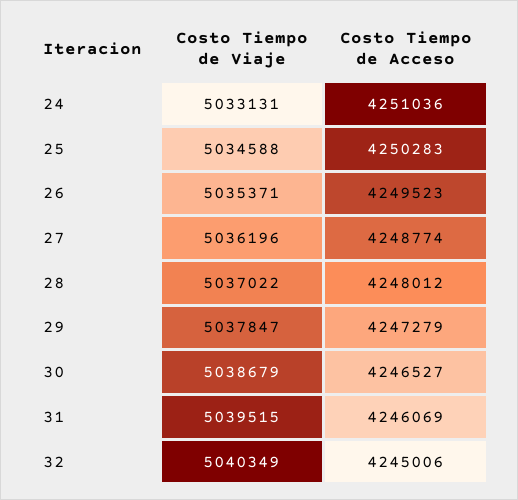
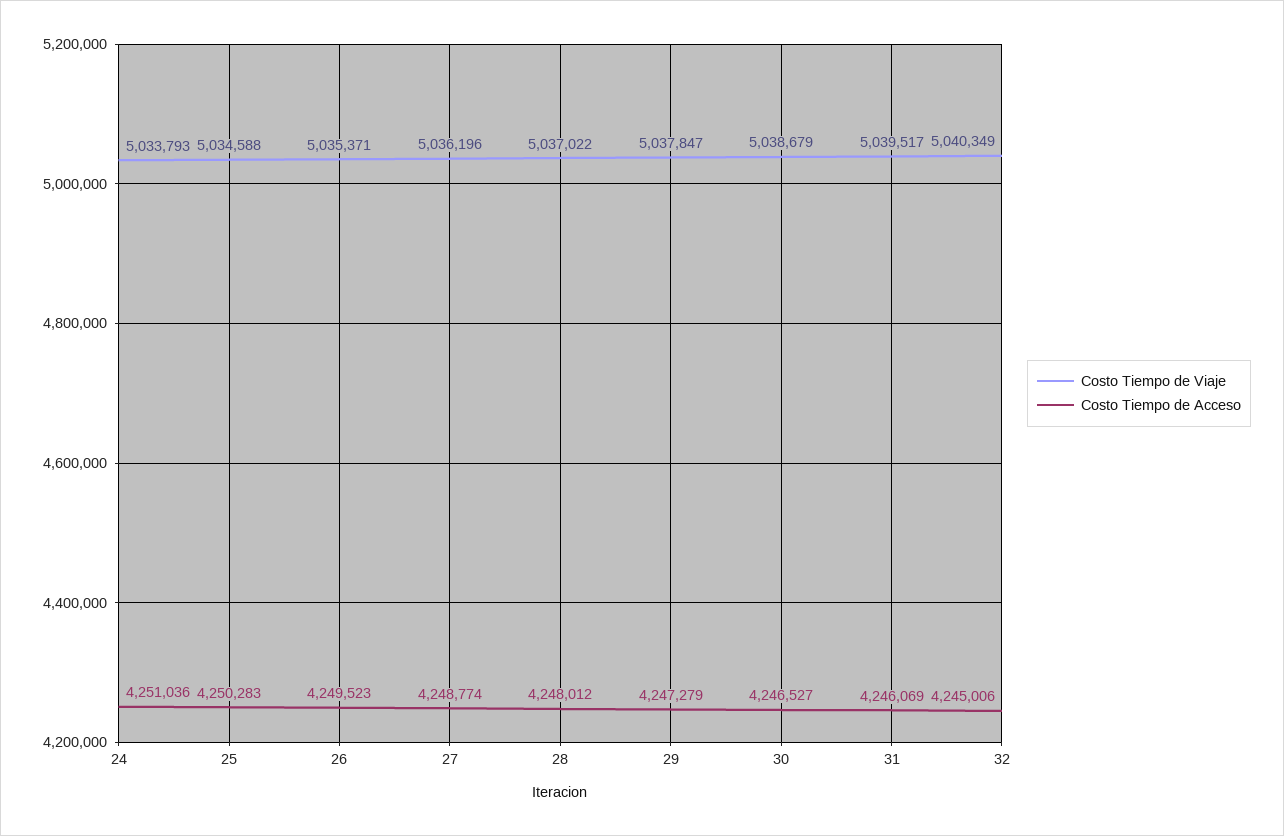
Costo Tiempo de Viaje, 24: 5033131 -> 5033793
Costo Tiempo de Viaje, 31: 5039515 -> 5039517

